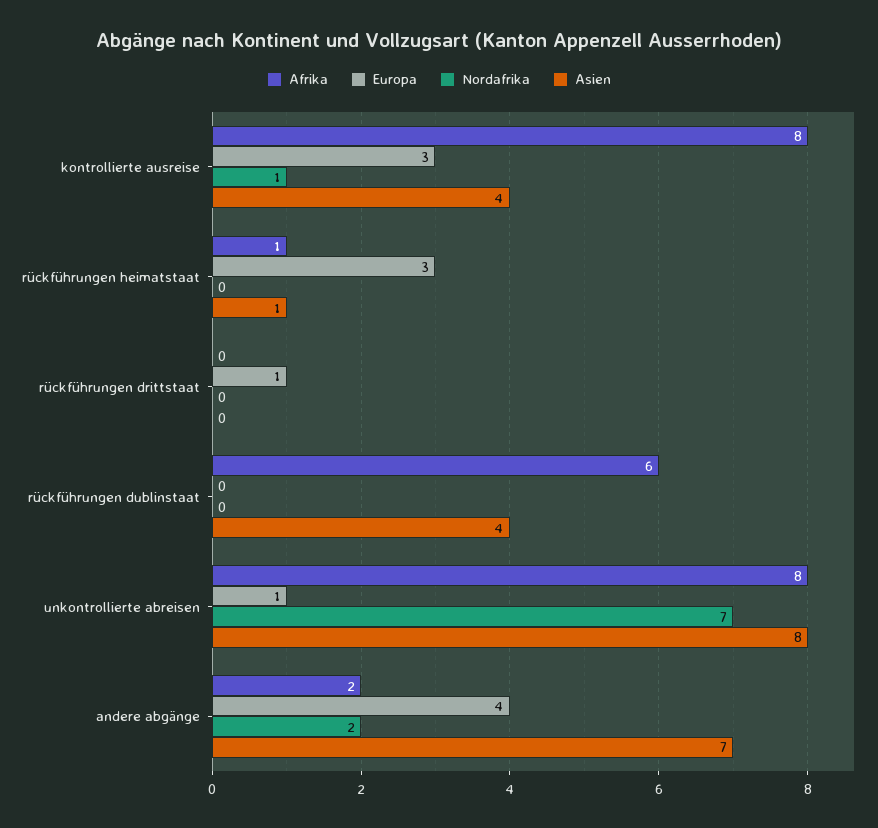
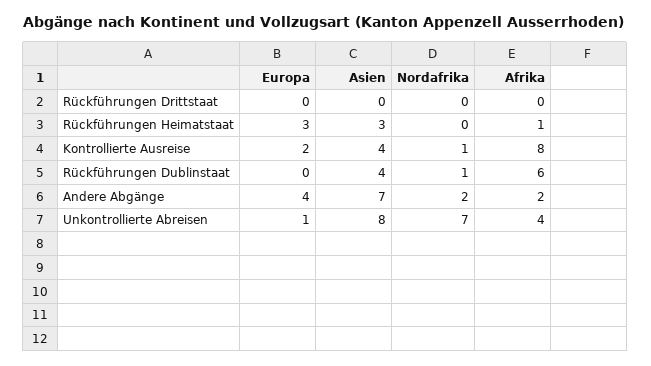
Europa, kontrollierte ausreise: 3 -> 2
Asien, rückführungen heimatstaat: 1 -> 3
Europa, rückführungen drittstaat: 1 -> 0
Nordafrika, rückführungen dublinstaat: 0 -> 1
Afrika, unkontrollierte abreisen: 8 -> 4

